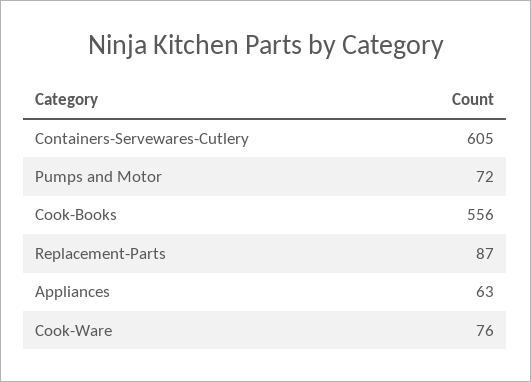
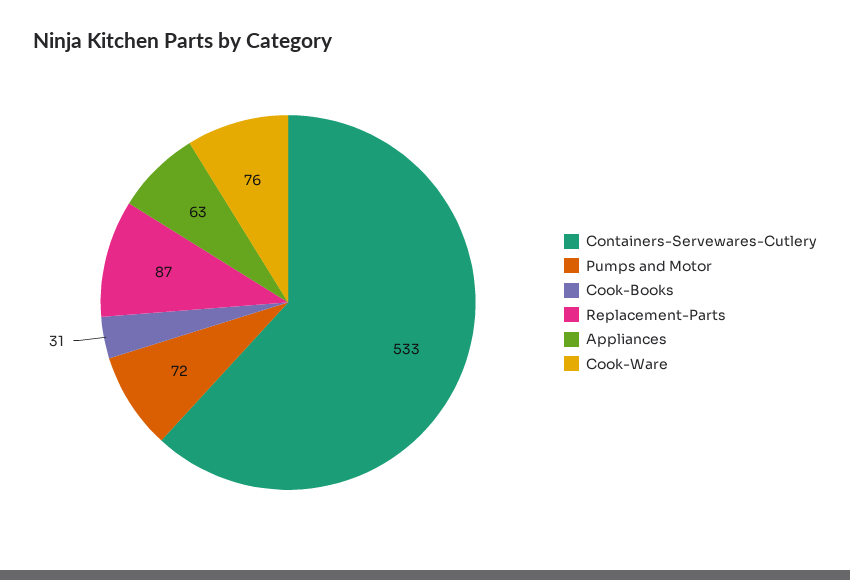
Containers-Servewares-Cutlery: 605 -> 533
Cook-Books: 556 -> 31

